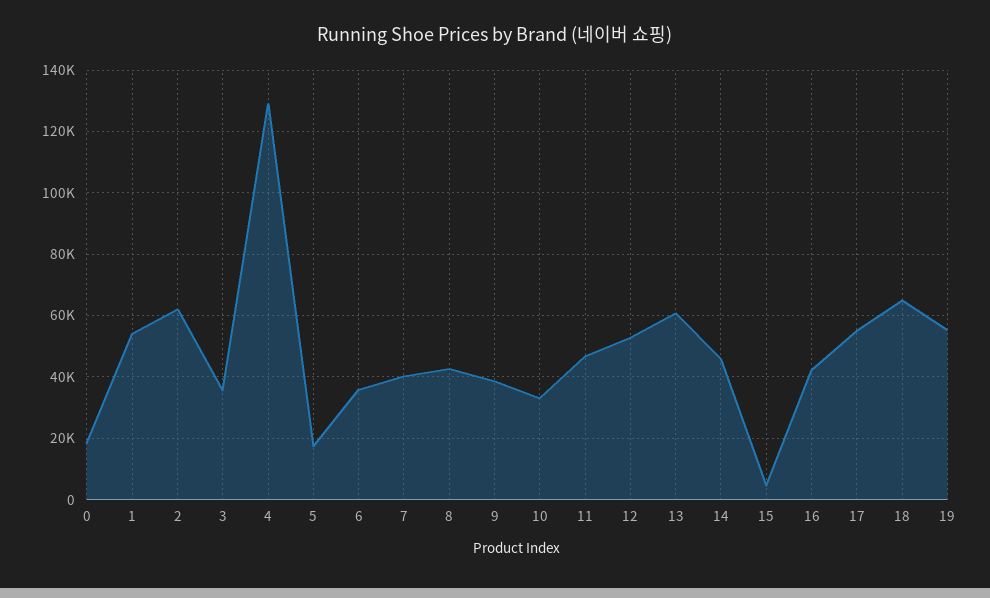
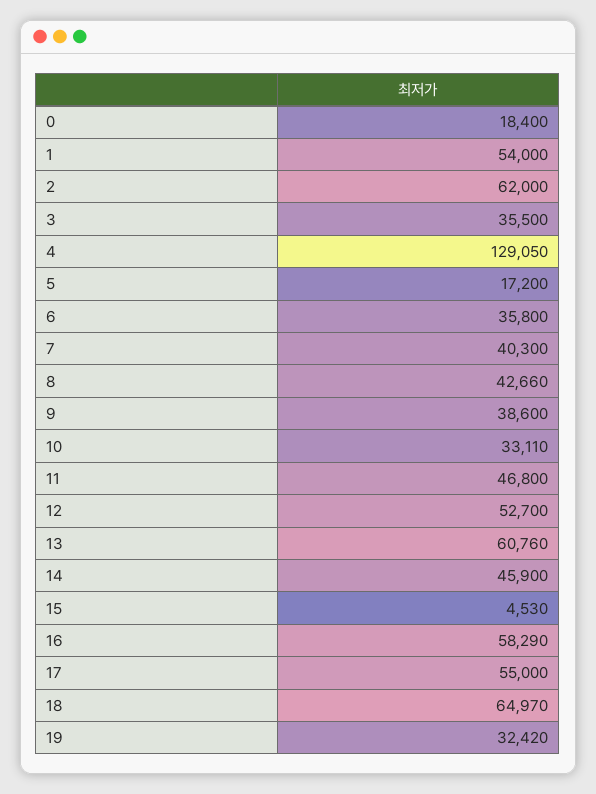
16: 42000 -> 58290
19: 56000 -> 32420

